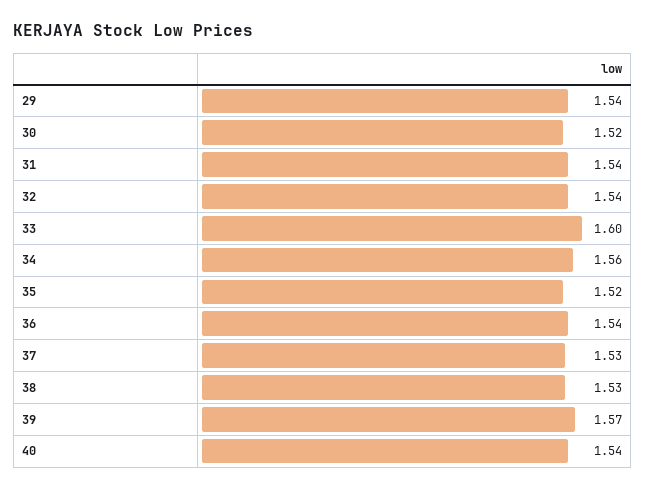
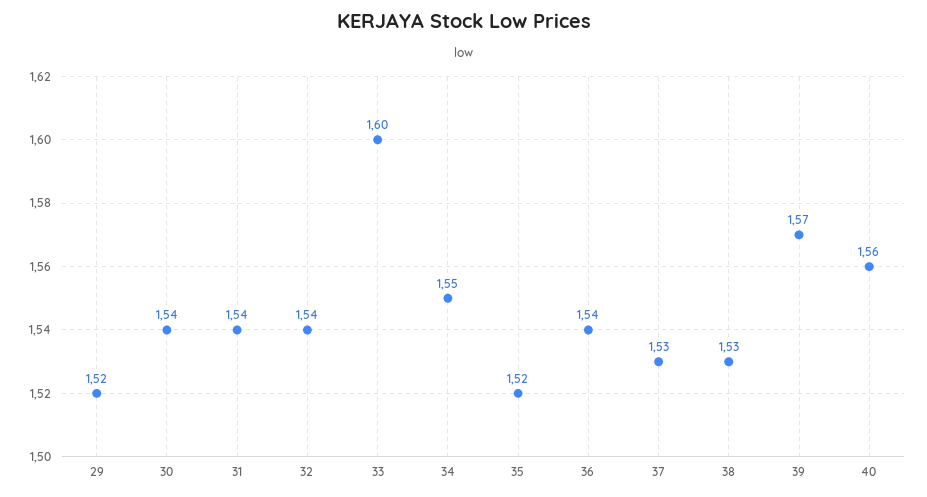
29: 1.54 -> 1.52
30: 1.52 -> 1.54
34: 1.56 -> 1.55
40: 1.54 -> 1.56

